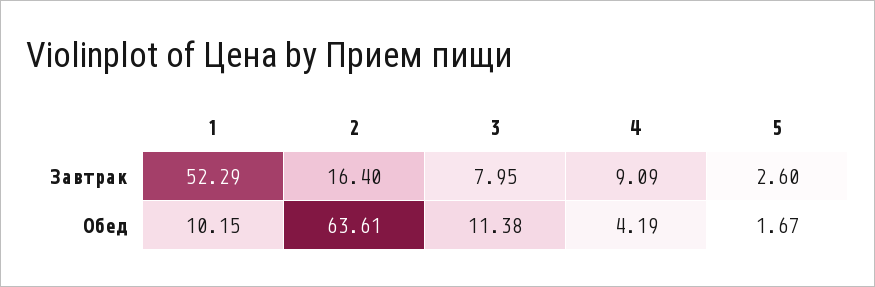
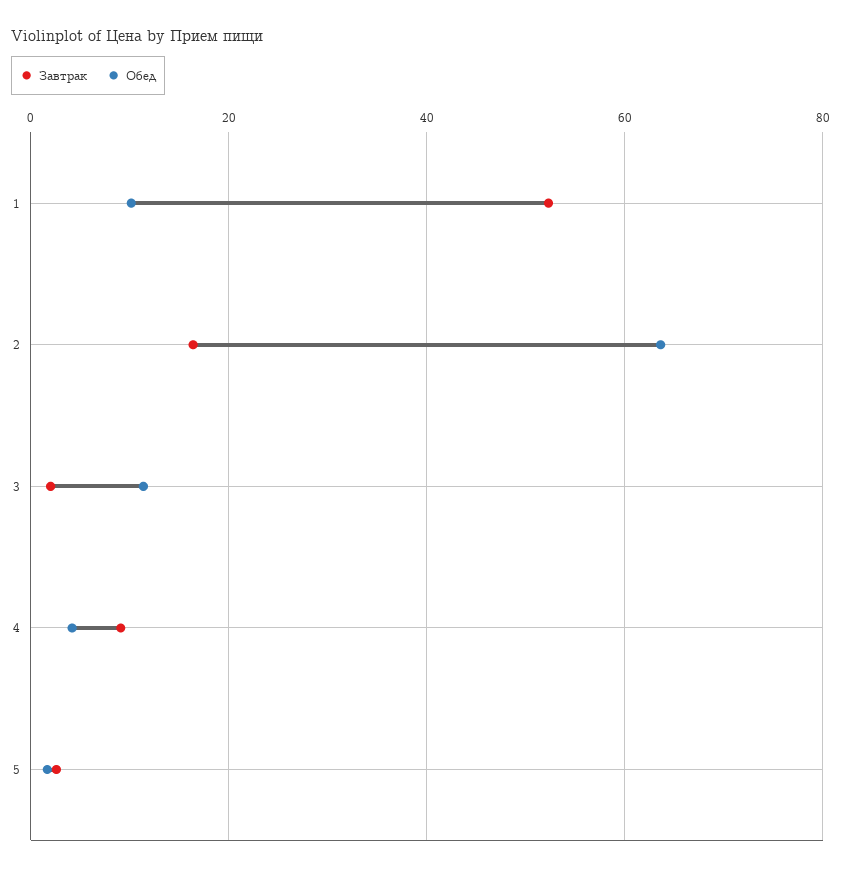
Завтрак, 3: 7.95 -> 2

